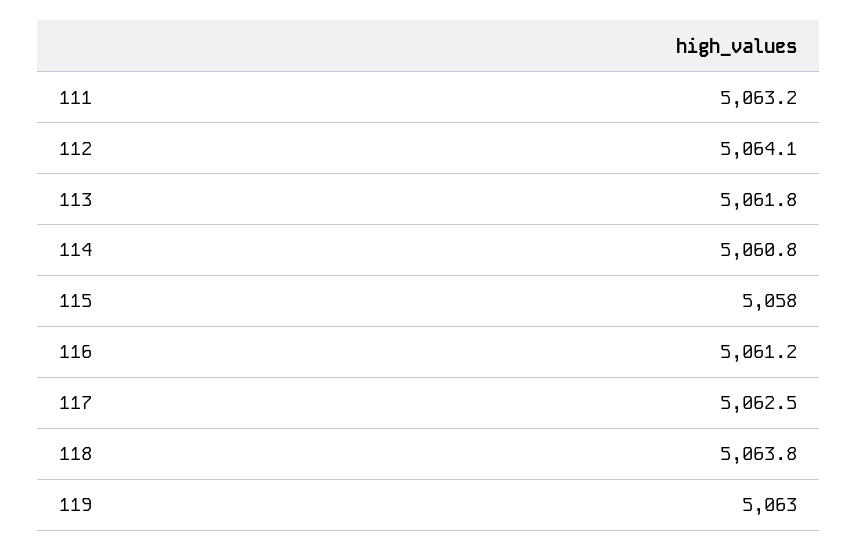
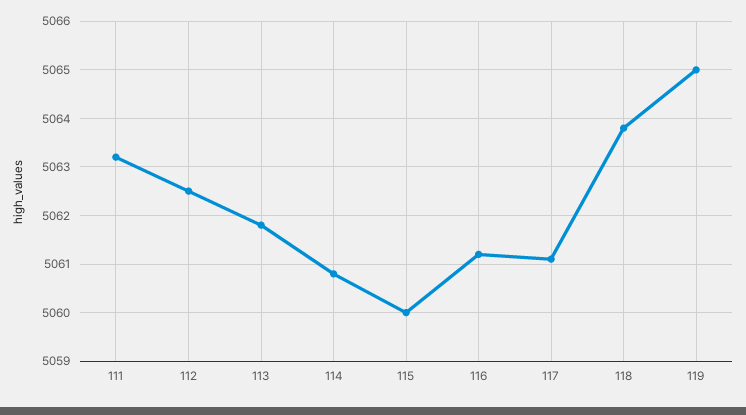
112: 5064.1 -> 5062.5
115: 5058 -> 5060
117: 5062.5 -> 5061
119: 5063 -> 5065

